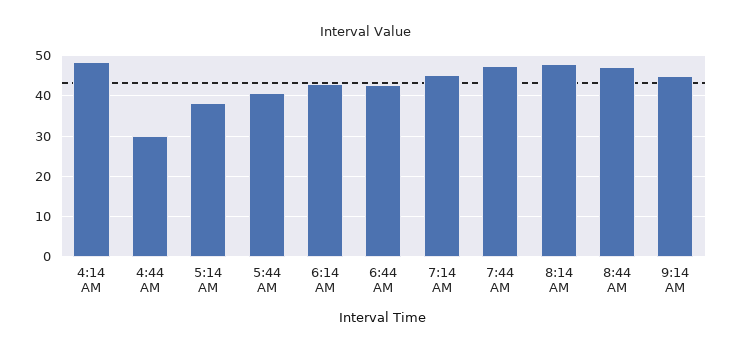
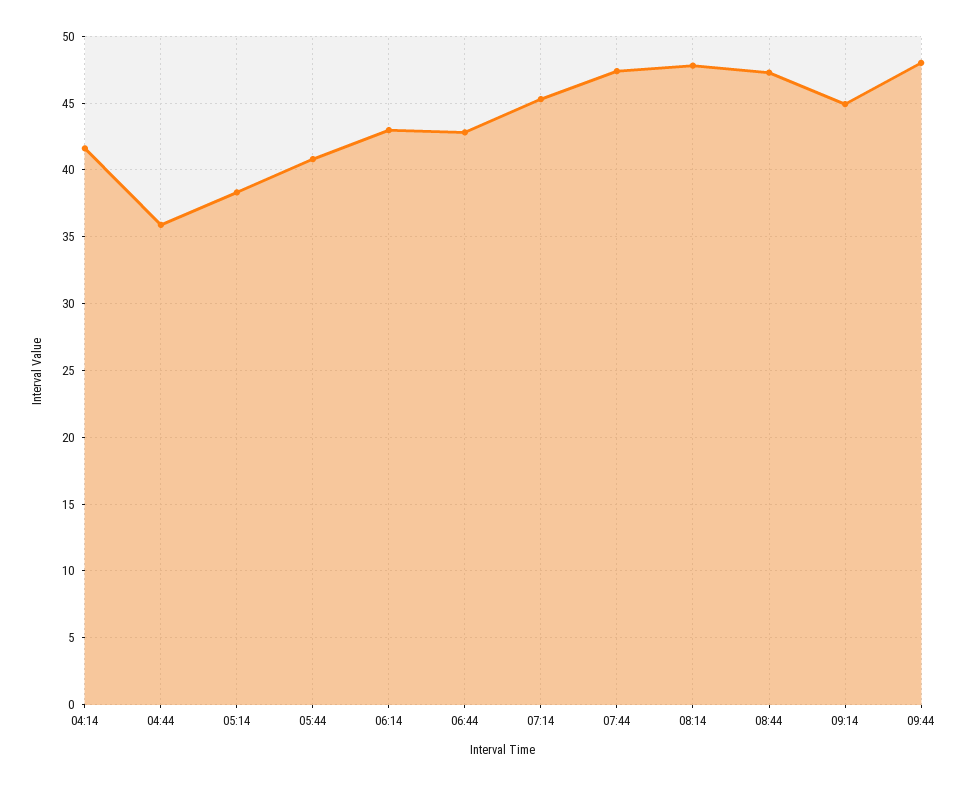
4:14 AM: 48 -> 41.5
4:44 AM: 30 -> 36
09:44: none -> 48

